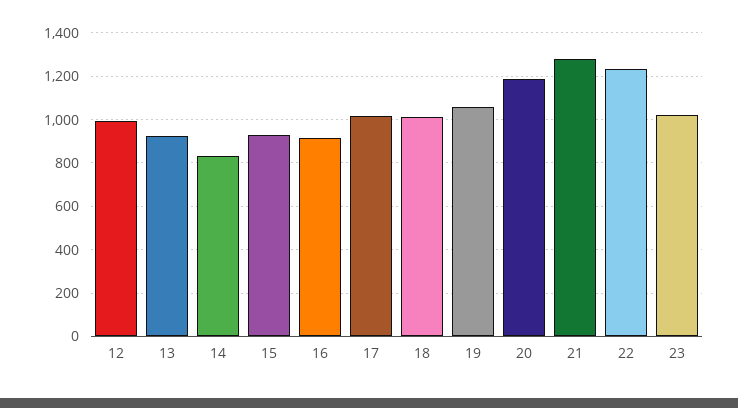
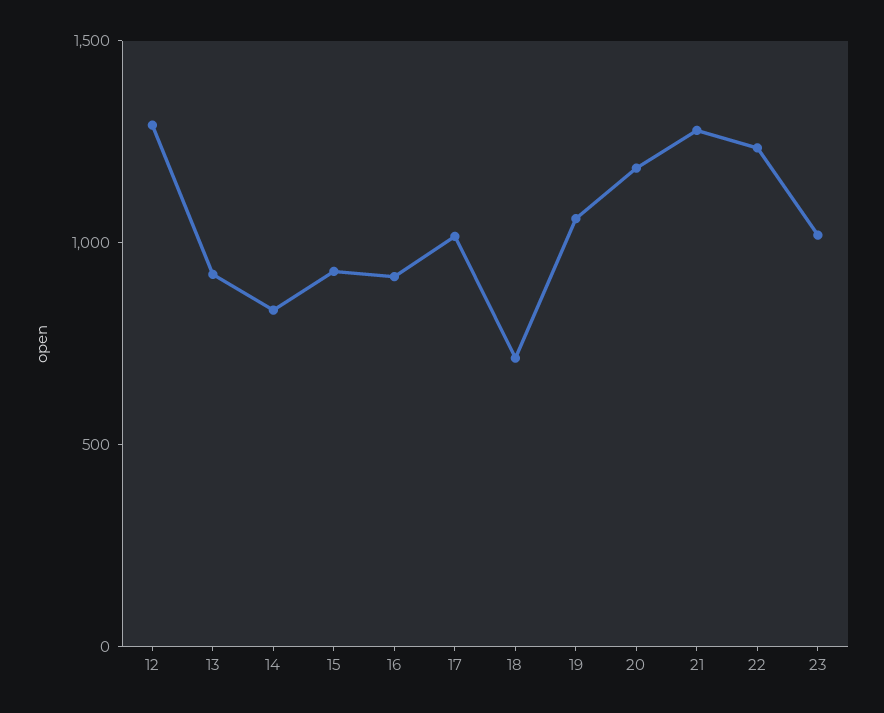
12: 1000 -> 1300
18: 1000 -> 700

